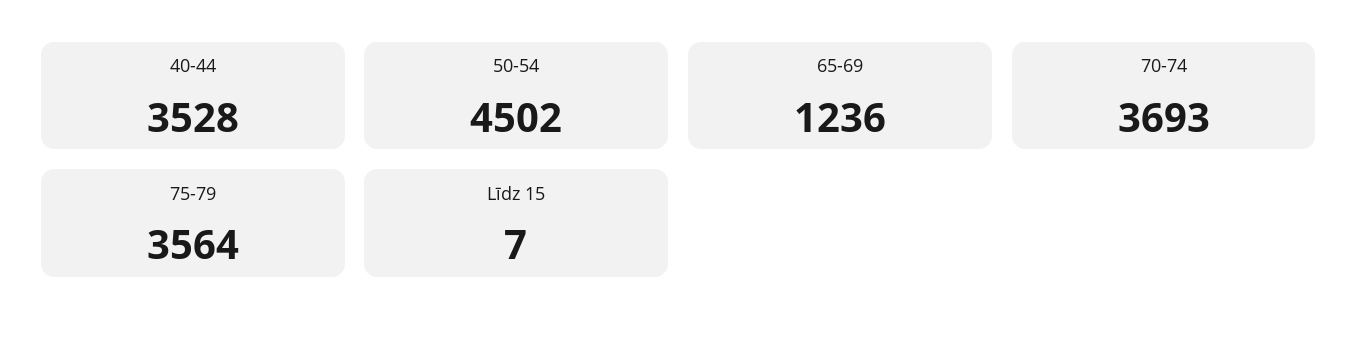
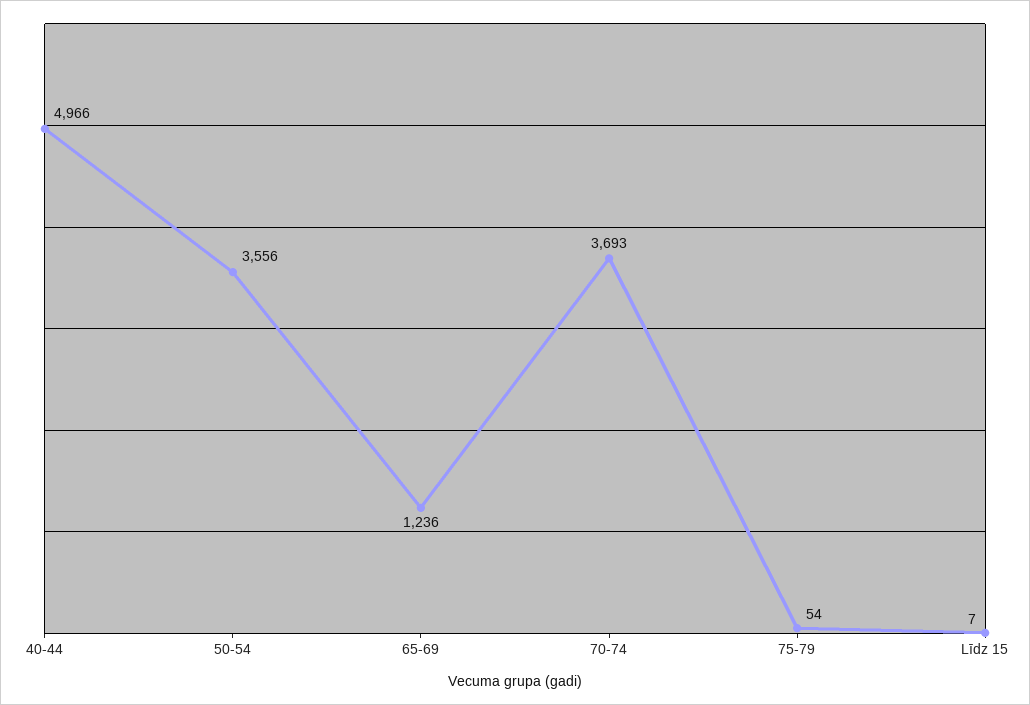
40-44: 3528 -> 4966
50-54: 4502 -> 3556
75-79: 3564 -> 54

